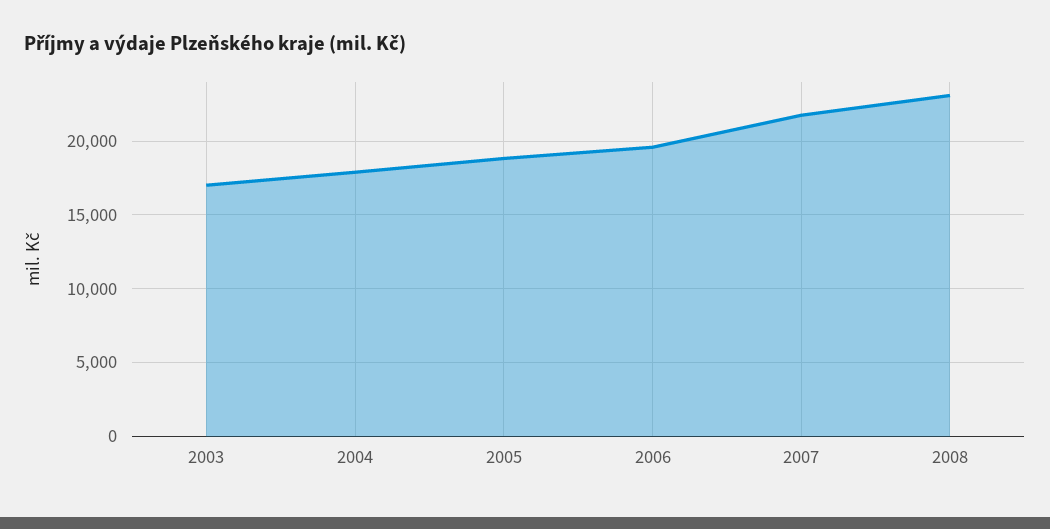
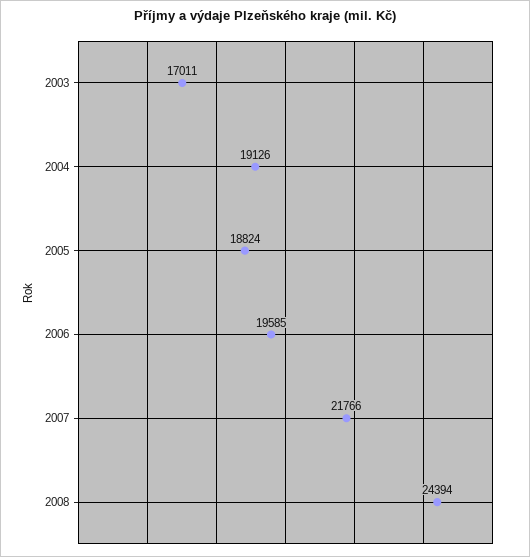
2004: 18000 -> 19126
2008: 23000 -> 24394

